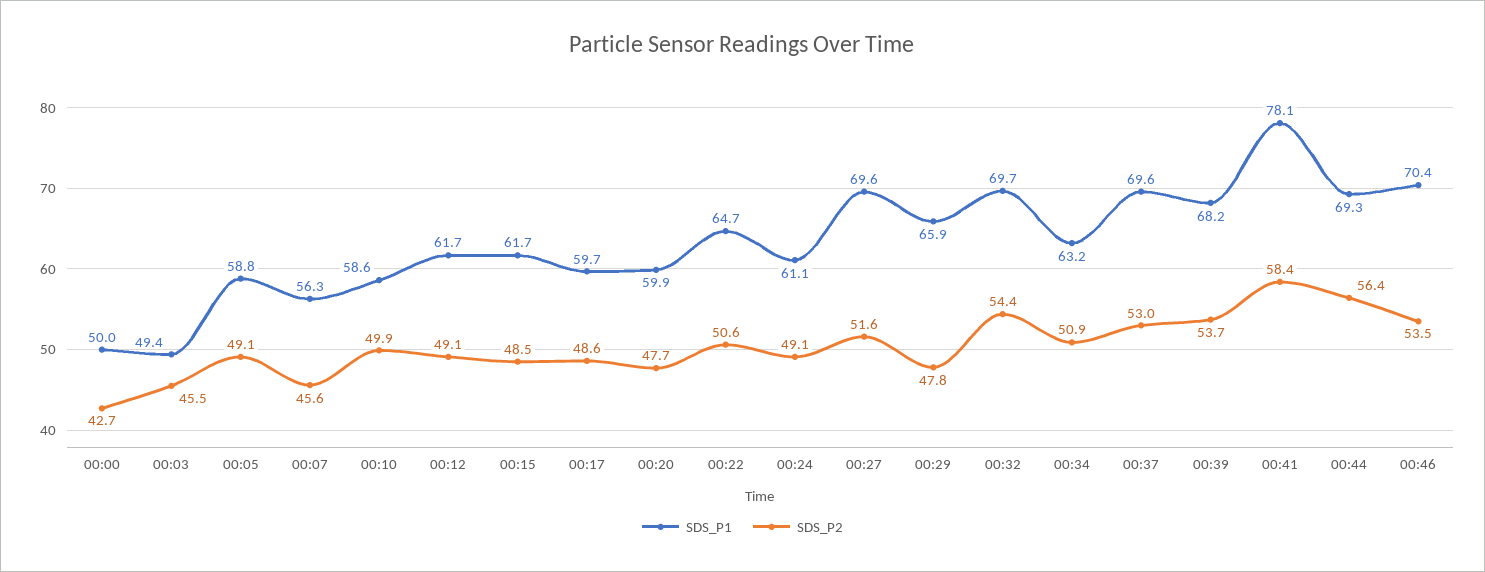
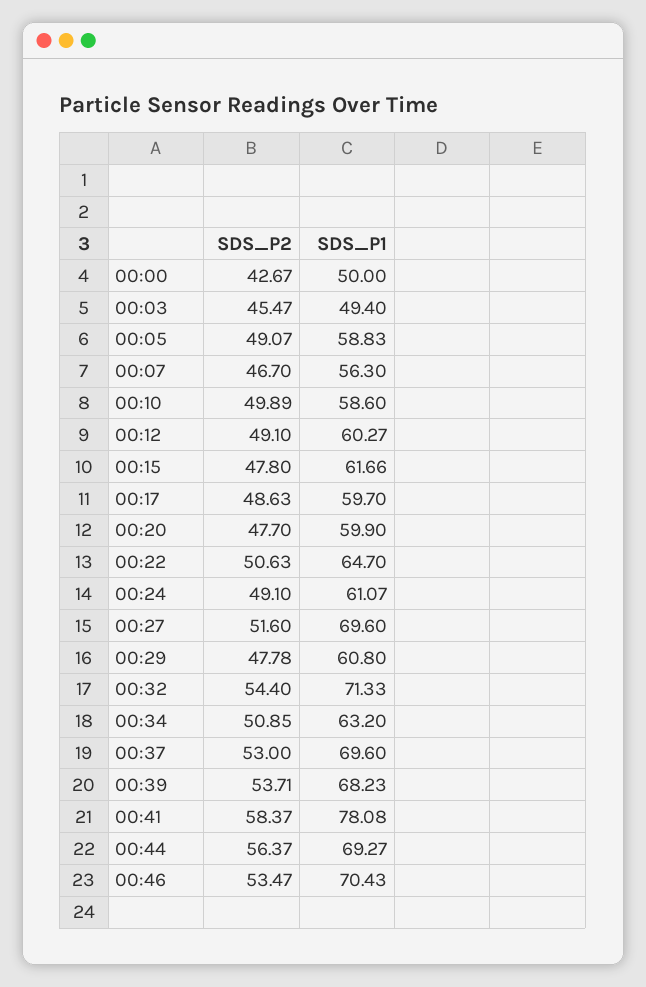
SDS_P2, 00:07: 45.6 -> 46.7
SDS_P1, 00:12: 61.7 -> 60.27
SDS_P2, 00:15: 48.5 -> 47.8
SDS_P1, 00:29: 65.9 -> 60.8
SDS_P1, 00:32: 69.7 -> 71.33

